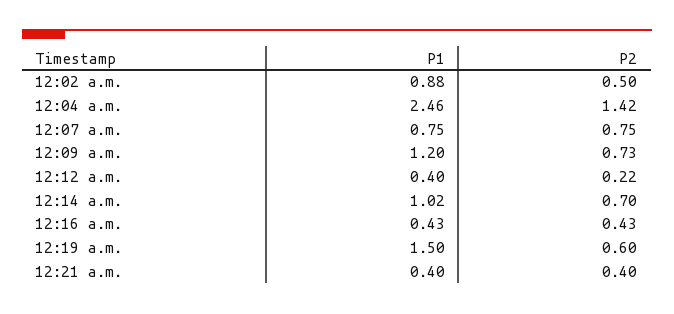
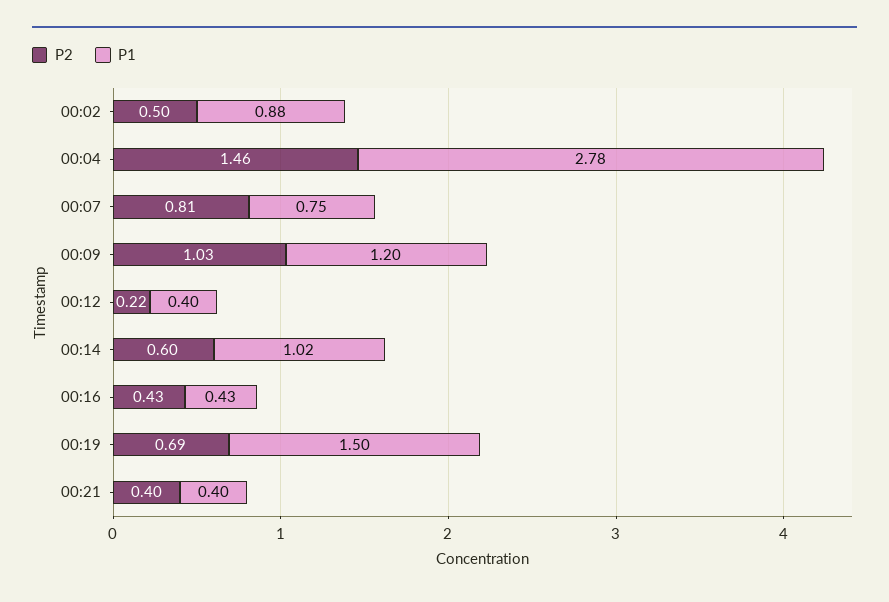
P1, 12:04 a.m.: 2.46 -> 2.78
P2, 12:04 a.m.: 1.42 -> 1.46
P2, 12:07 a.m.: 0.75 -> 0.81
P2, 12:09 a.m.: 0.73 -> 1.03
P2, 12:14 a.m.: 0.7 -> 0.6
P2, 12:19 a.m.: 0.6 -> 0.69

